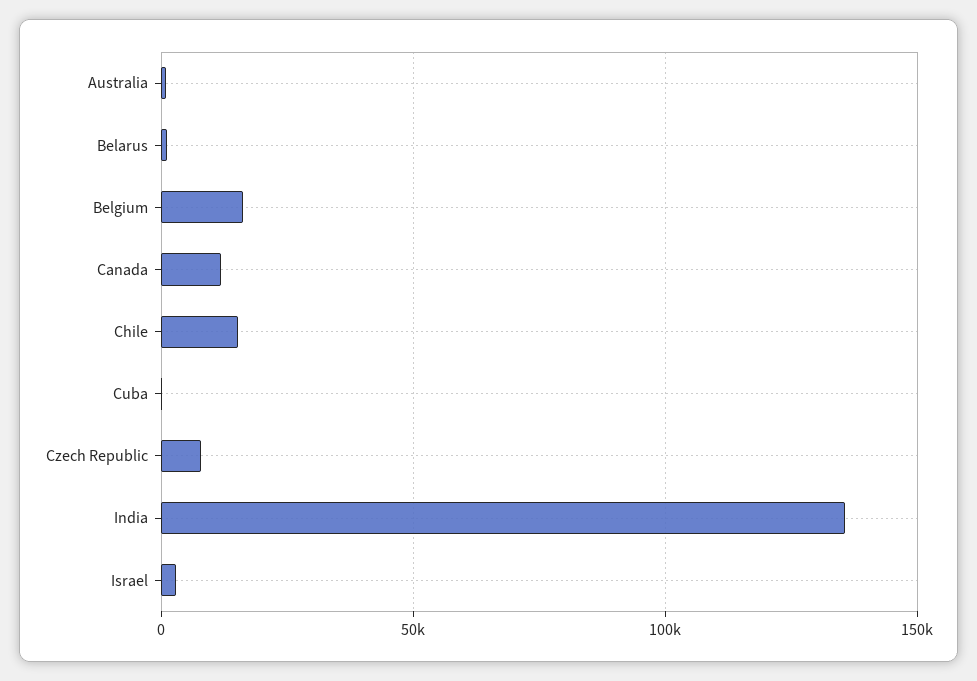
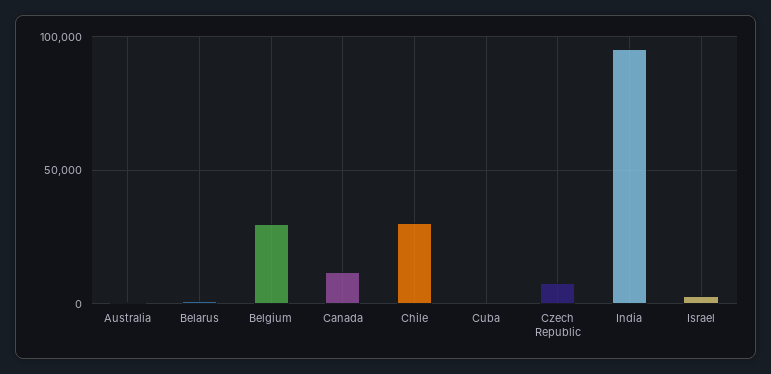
Belgium: 15000 -> 30000
Chile: 15000 -> 30000
India: 135000 -> 95000

